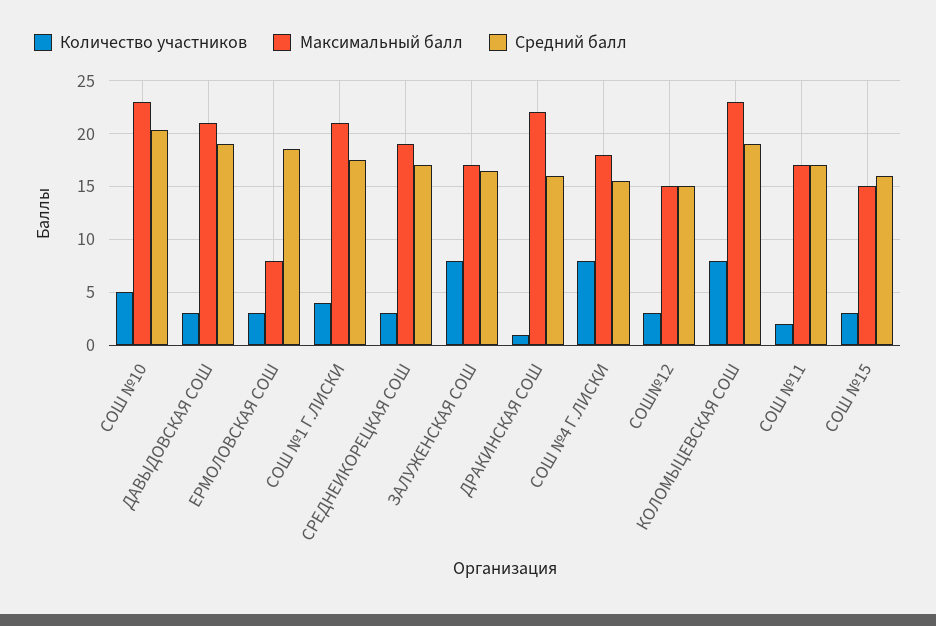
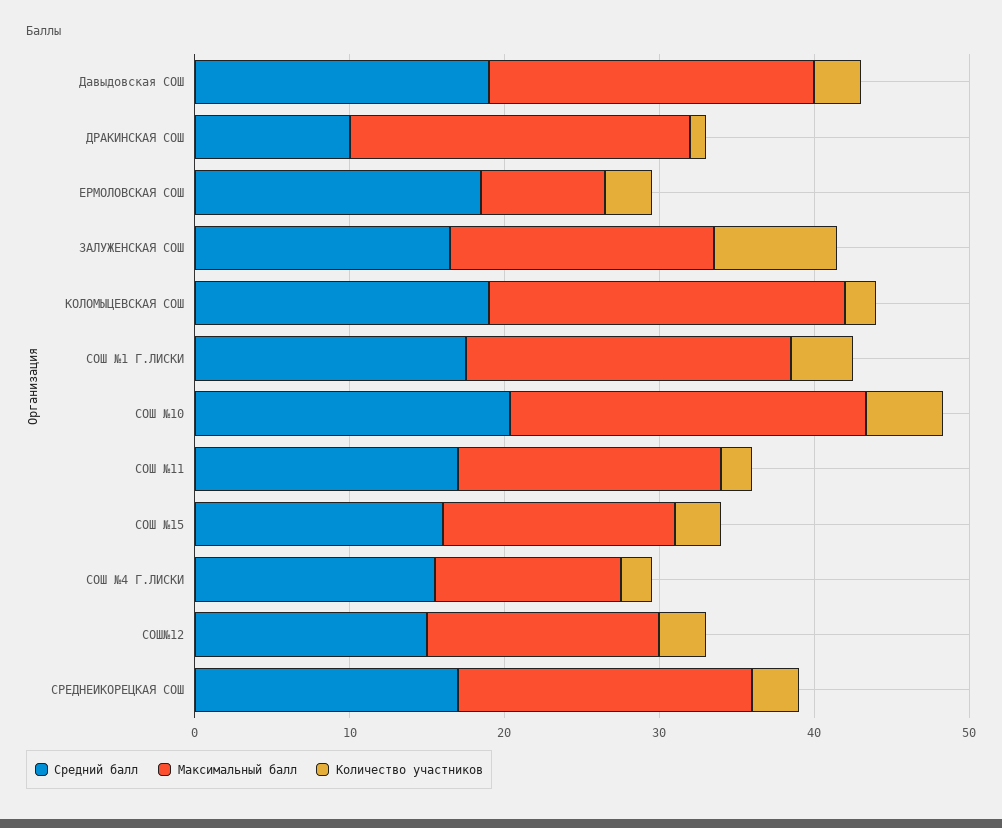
Средний балл, ДРАКИНСКАЯ СОШ: 16 -> 10
Количество участников, СОШ №4 Г.ЛИСКИ: 8 -> 2
Максимальный балл, СОШ №4 Г.ЛИСКИ: 18 -> 12
Количество участников, КОЛОМЫЦЕВСКАЯ СОШ: 8 -> 2

